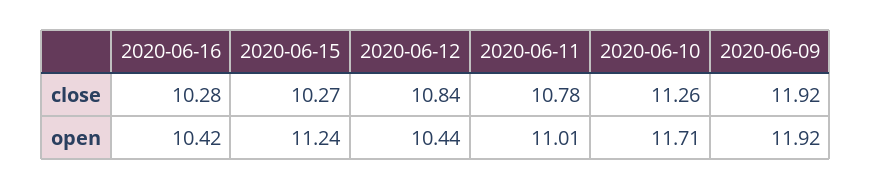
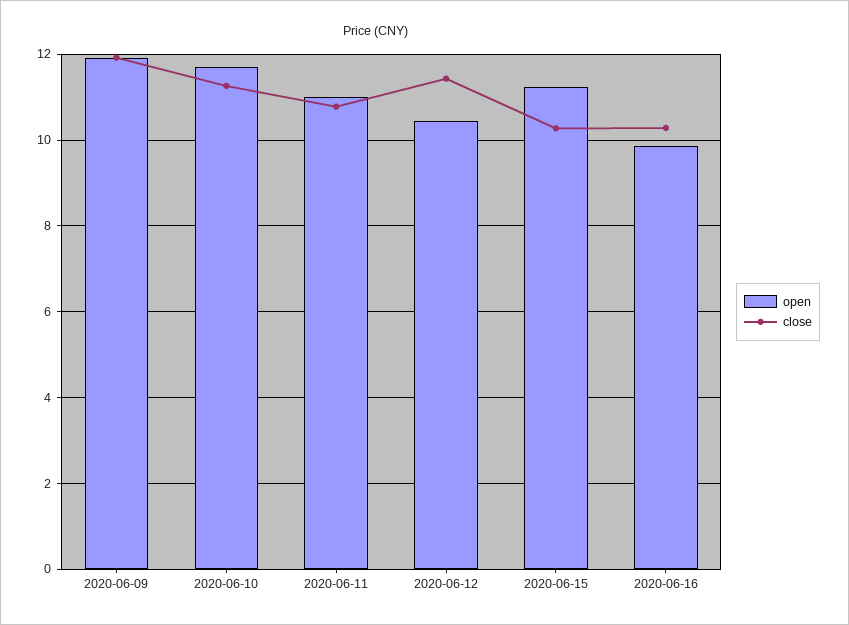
close, 2020-06-12: 10.84 -> 11.4
open, 2020-06-16: 10.42 -> 9.8

